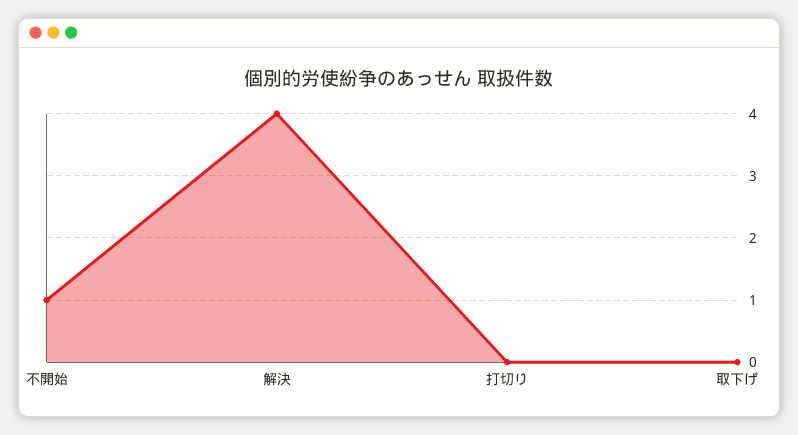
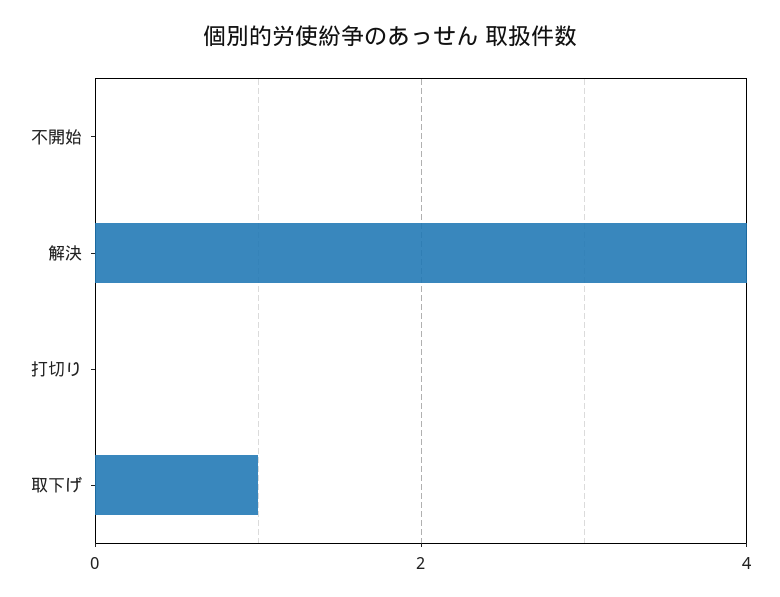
不開始: 1 -> 0
取下げ: 0 -> 1

